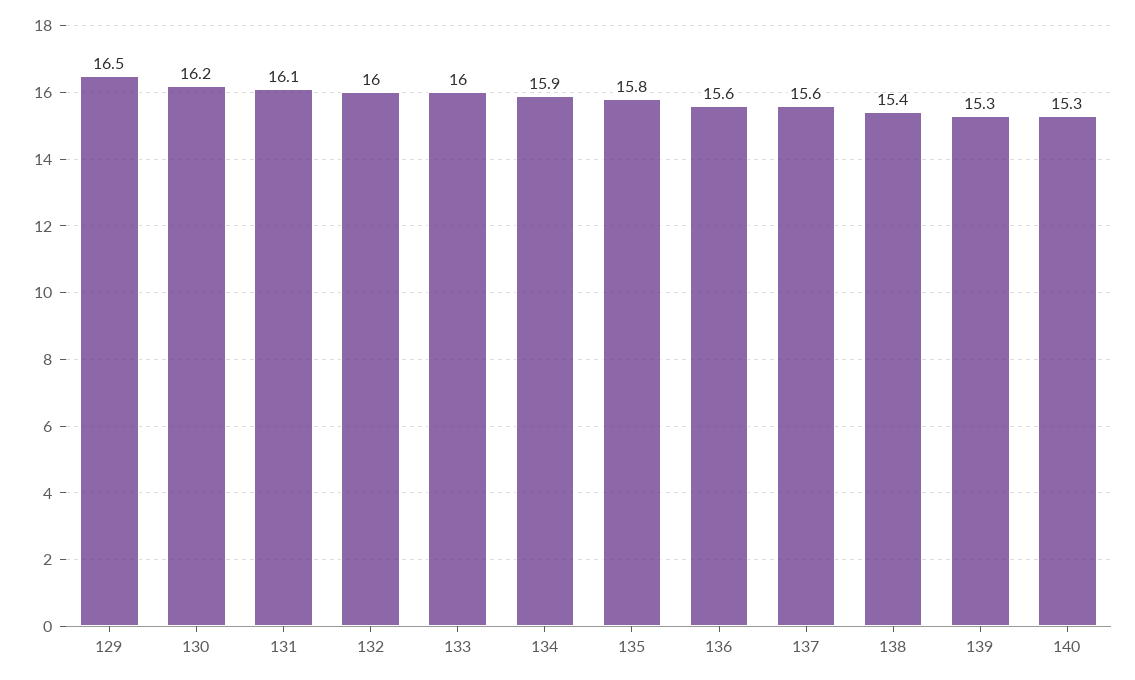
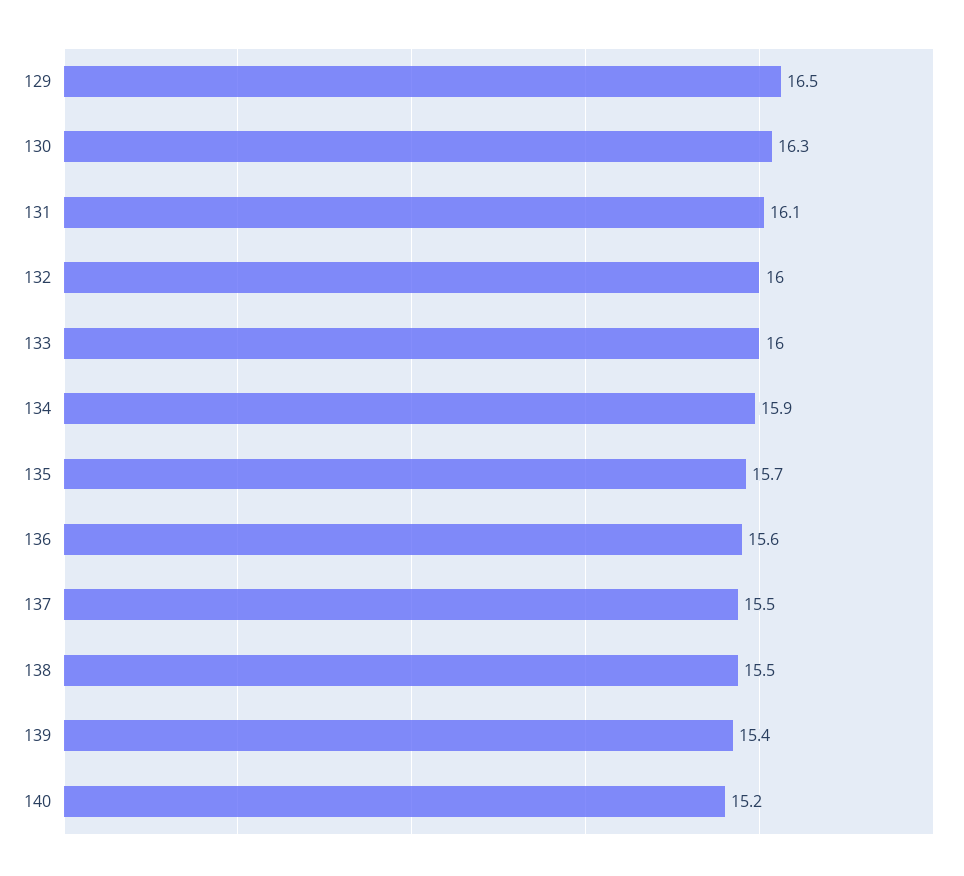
130: 16.2 -> 16.3
135: 15.8 -> 15.7
137: 15.6 -> 15.5
138: 15.4 -> 15.5
139: 15.3 -> 15.4
140: 15.3 -> 15.2

